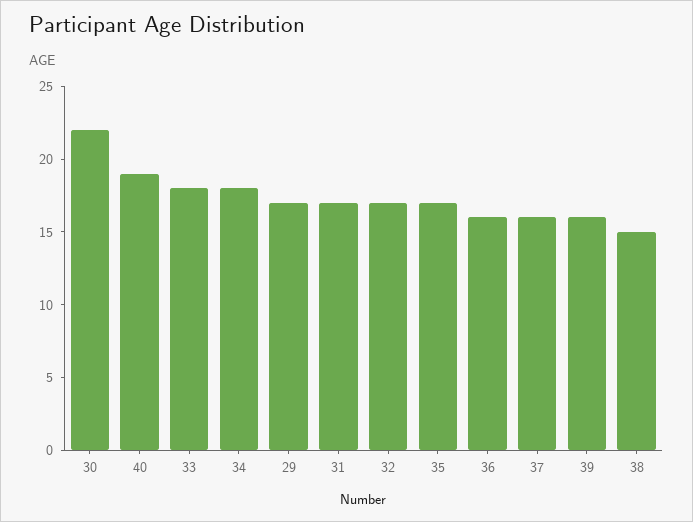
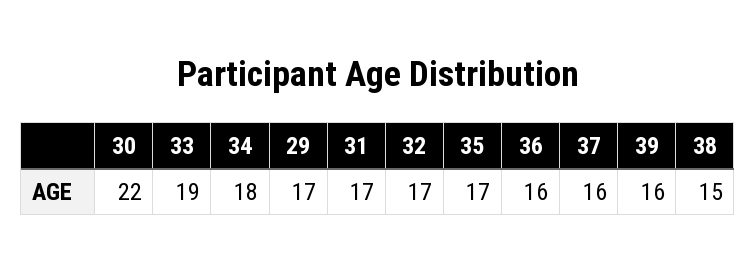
40: 19 -> none
33: 18 -> 19

